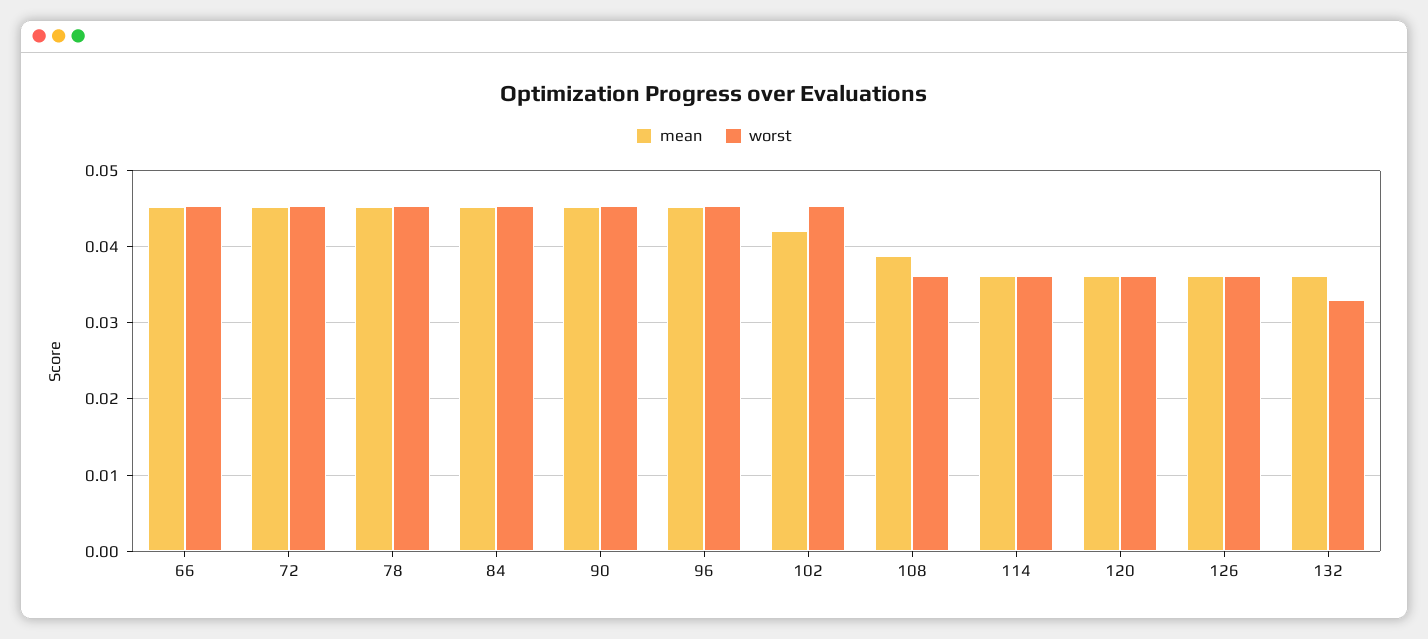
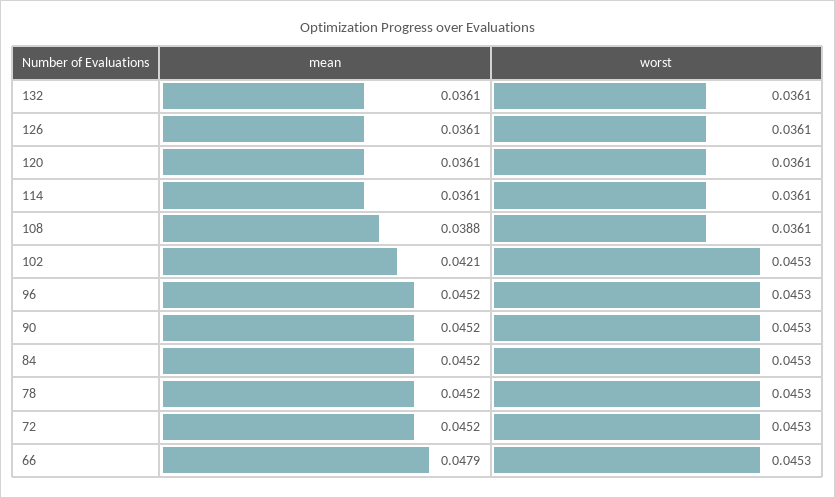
mean, 66: 0.045 -> 0.0479
worst, 132: 0.033 -> 0.0361

